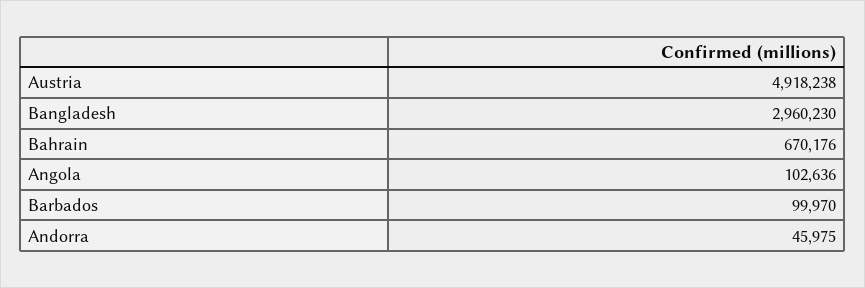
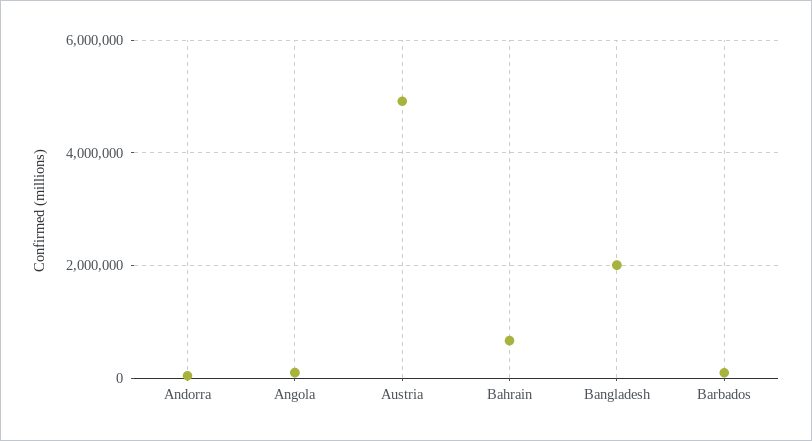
Bangladesh: 2960230 -> 2000000

